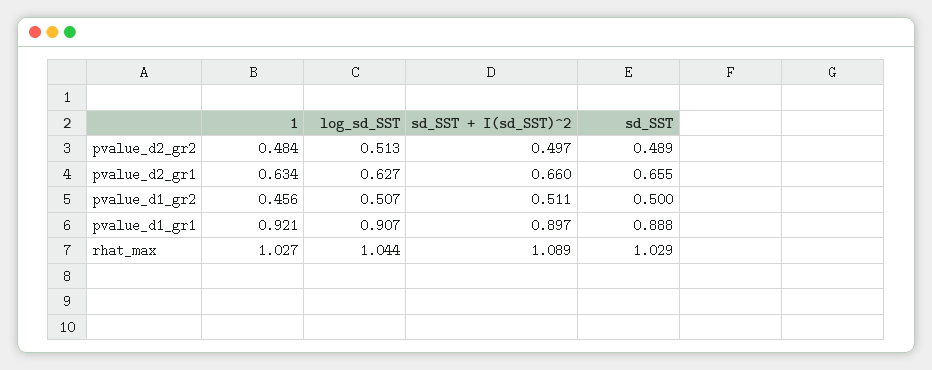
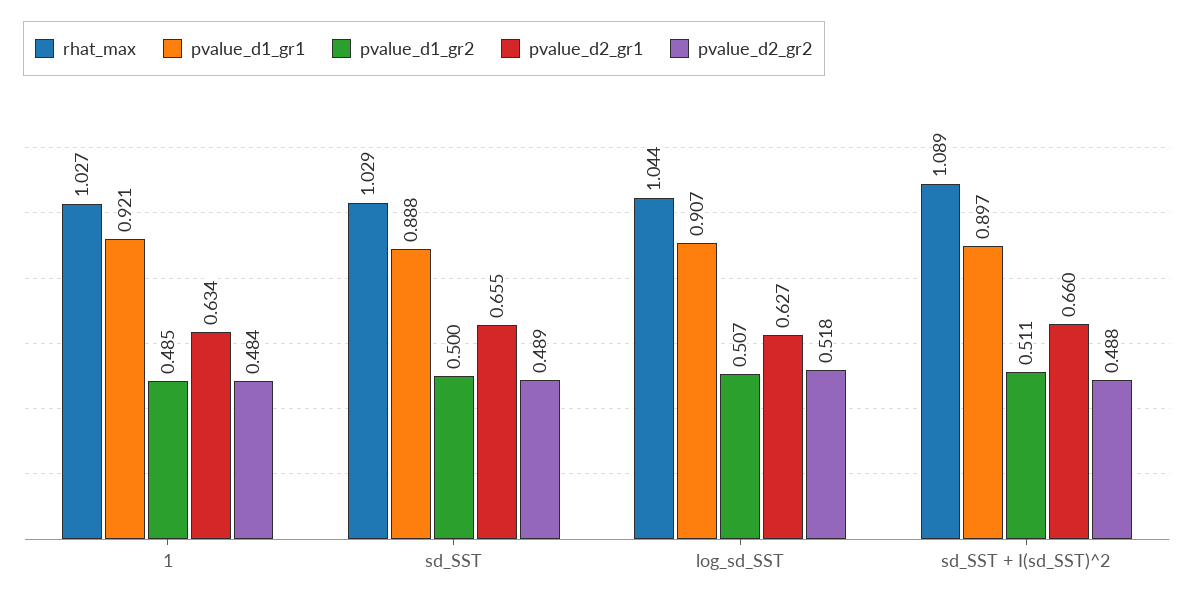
pvalue_d2_gr2, log_sd_SST: 0.513 -> 0.518
pvalue_d2_gr2, sd_SST + I(sd_SST)^2: 0.497 -> 0.488
pvalue_d1_gr2, 1: 0.456 -> 0.485

